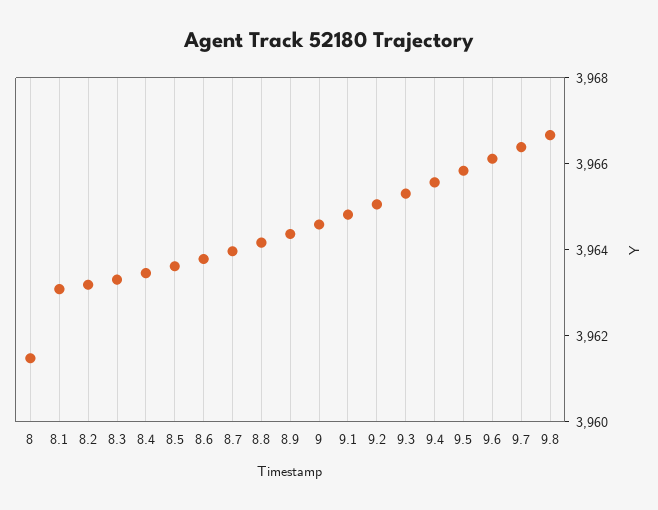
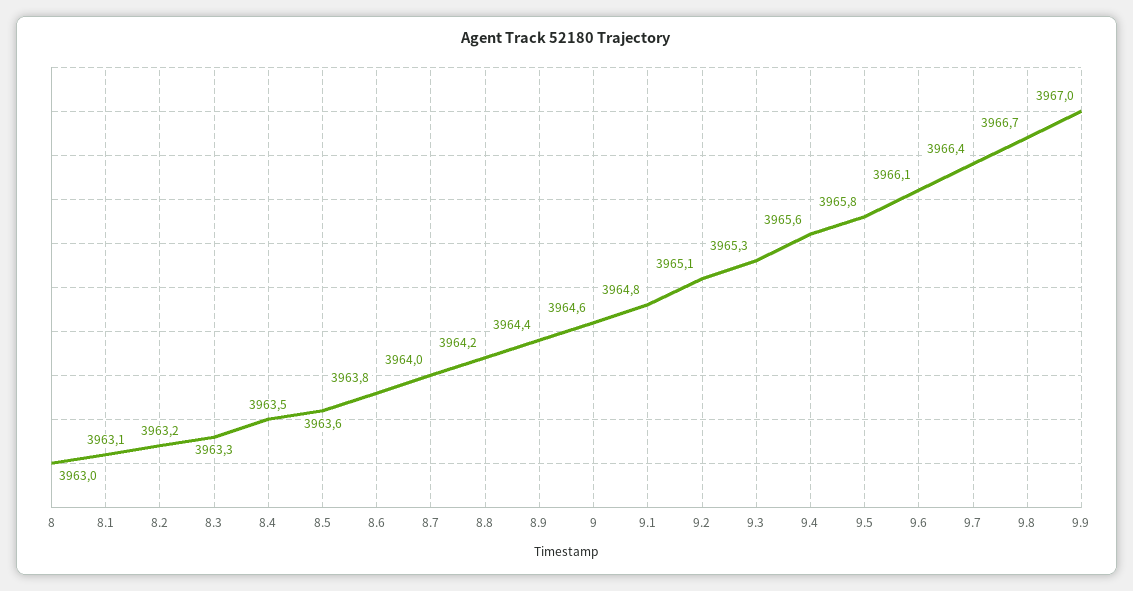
8: 3961.5 -> 3963
9.9: none -> 3967

